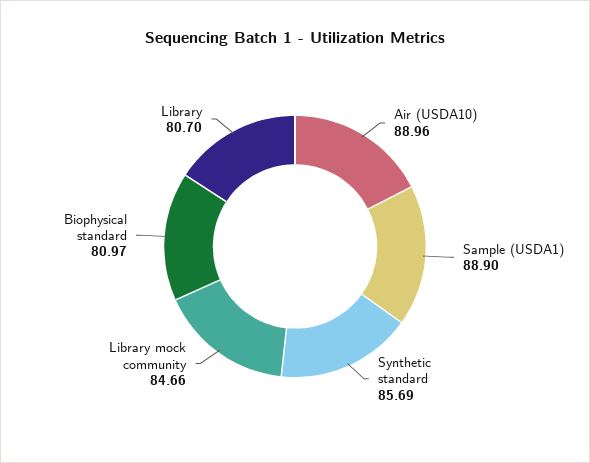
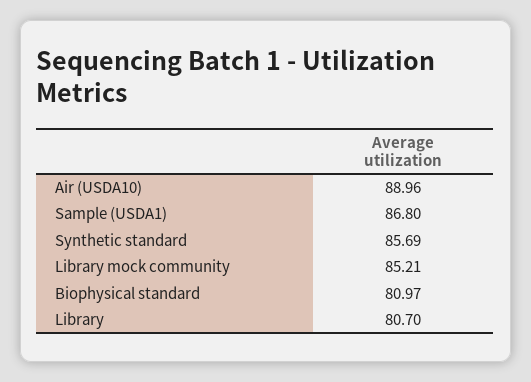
Sample (USDA1): 88.9 -> 86.8
Library mock community: 84.66 -> 85.21

